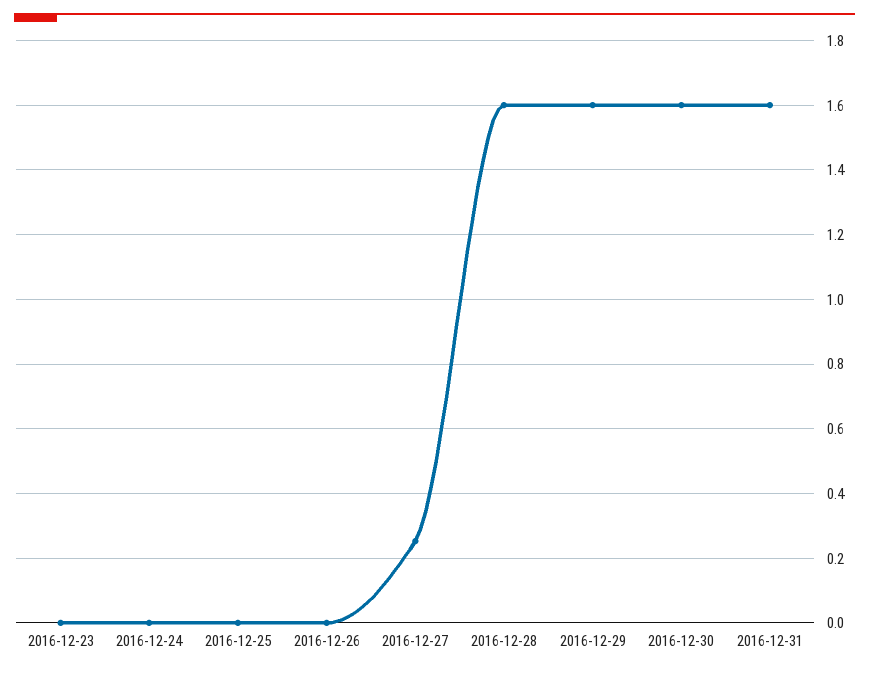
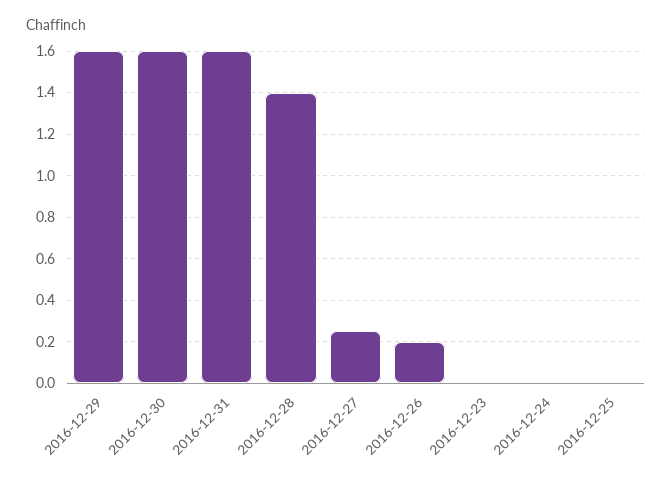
2016-12-26: 0 -> 0.2
2016-12-28: 1.6 -> 1.4

